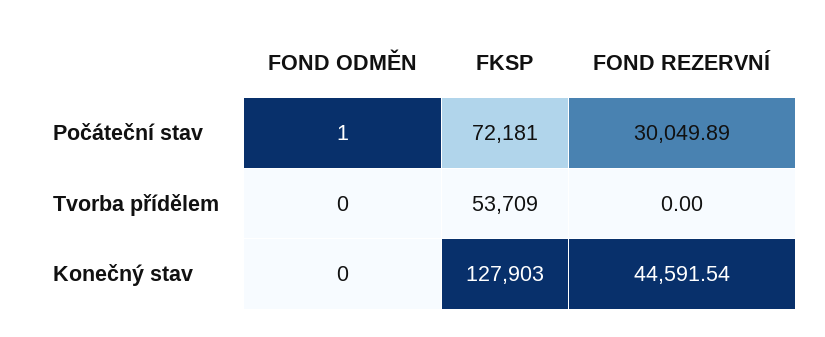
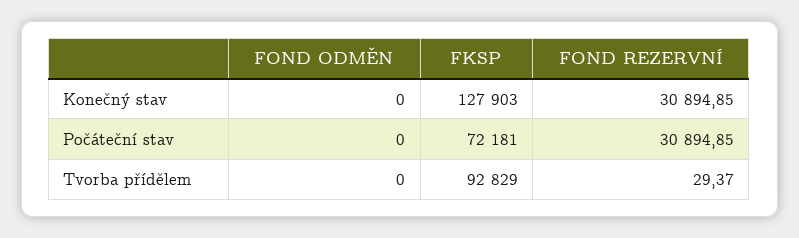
FOND ODMĚN, Počáteční stav: 1 -> 0
FOND REZERVNÍ, Počáteční stav: 30049.89 -> 30894.85
FKSP, Tvorba přídělem: 53709 -> 92829
FOND REZERVNÍ, Tvorba přídělem: 0 -> 29.37
FOND REZERVNÍ, Konečný stav: 44591.54 -> 30894.85

